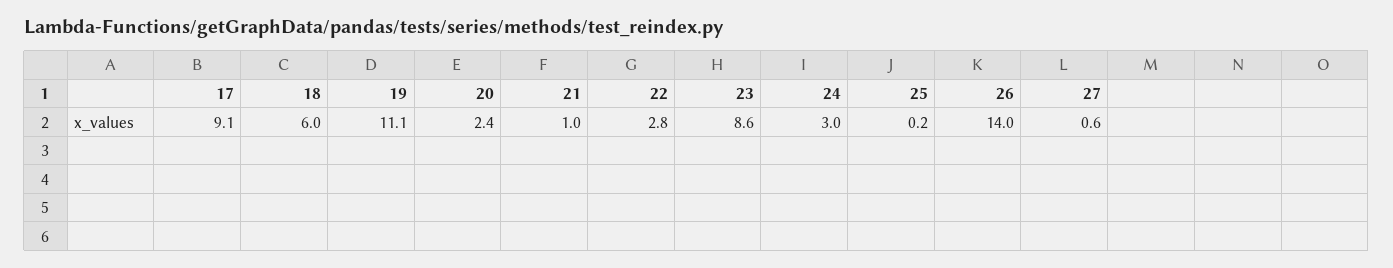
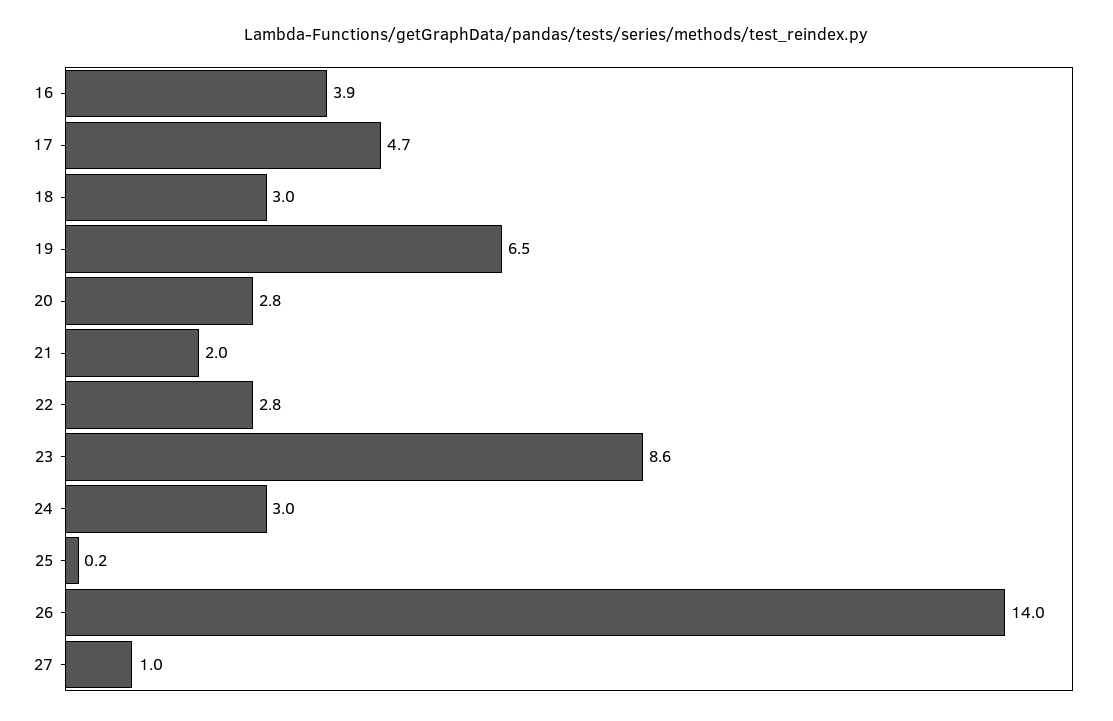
17: 9.1 -> 4.7
18: 6 -> 3
19: 11.1 -> 6.5
20: 2.4 -> 2.8
21: 1 -> 2
27: 0.6 -> 1
16: none -> 3.9

